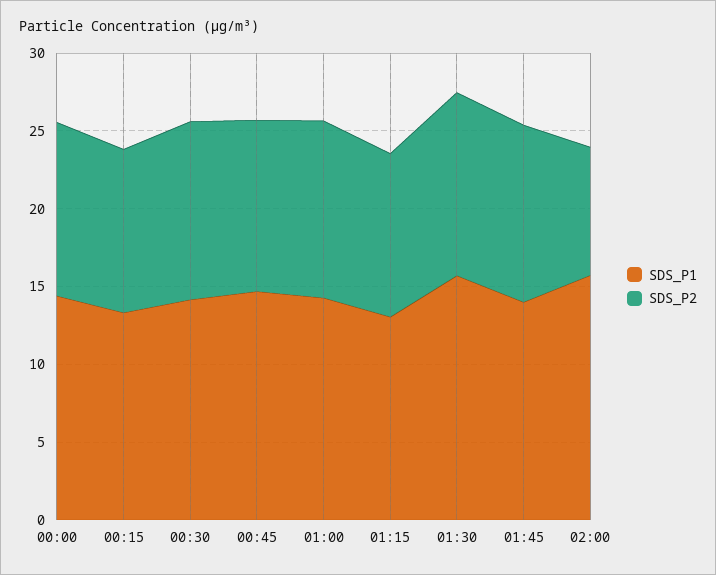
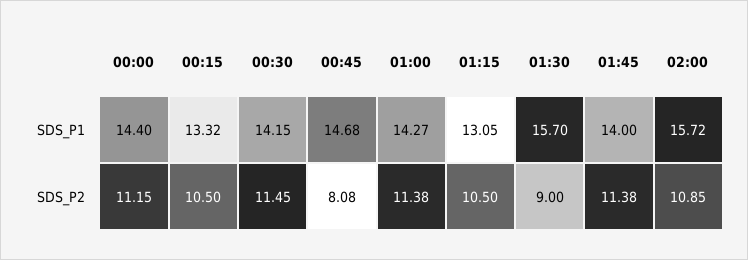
SDS_P2, 00:45: 11 -> 8.08
SDS_P2, 01:30: 12 -> 9
SDS_P2, 02:00: 8 -> 10.85

